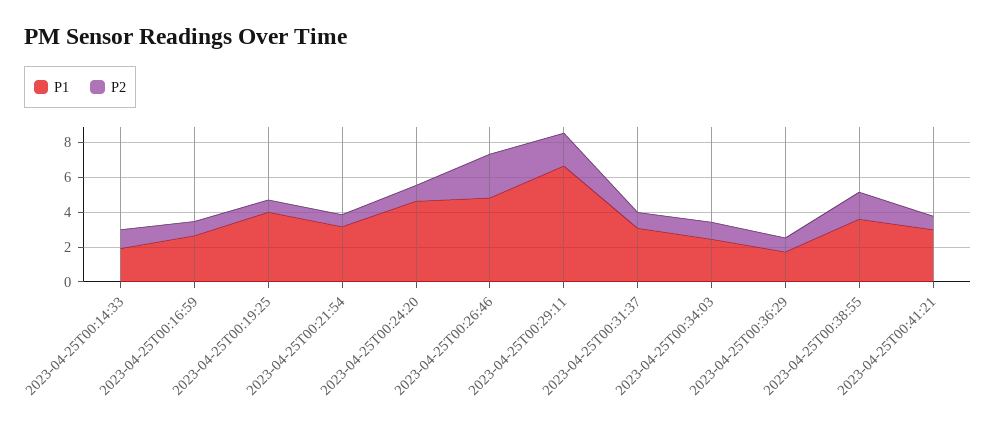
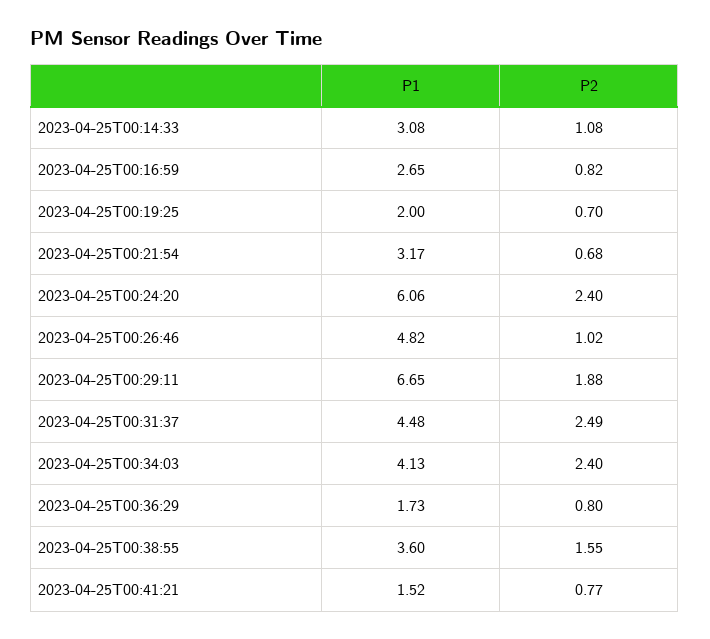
P1, 2023-04-25T00:14:33: 2 -> 3.08
P1, 2023-04-25T00:19:25: 4 -> 2
P1, 2023-04-25T00:24:20: 4.5 -> 6.06
P2, 2023-04-25T00:24:20: 1 -> 2.4
P2, 2023-04-25T00:26:46: 2.5 -> 1.02
P1, 2023-04-25T00:31:37: 3 -> 4.48
P2, 2023-04-25T00:31:37: 1 -> 2.49
P1, 2023-04-25T00:34:03: 2.5 -> 4.13
P2, 2023-04-25T00:34:03: 1 -> 2.4
P1, 2023-04-25T00:41:21: 3 -> 1.52

